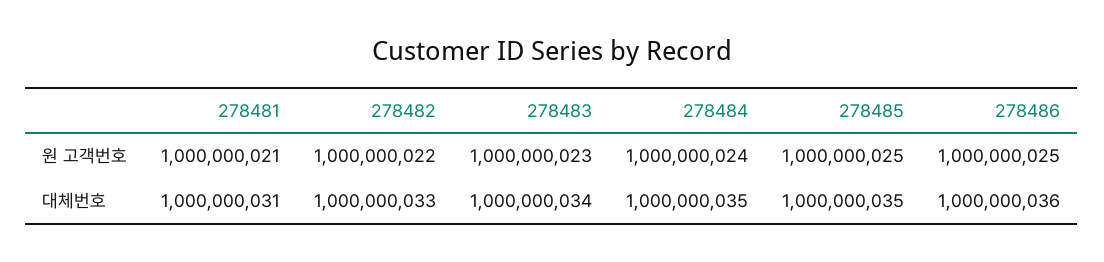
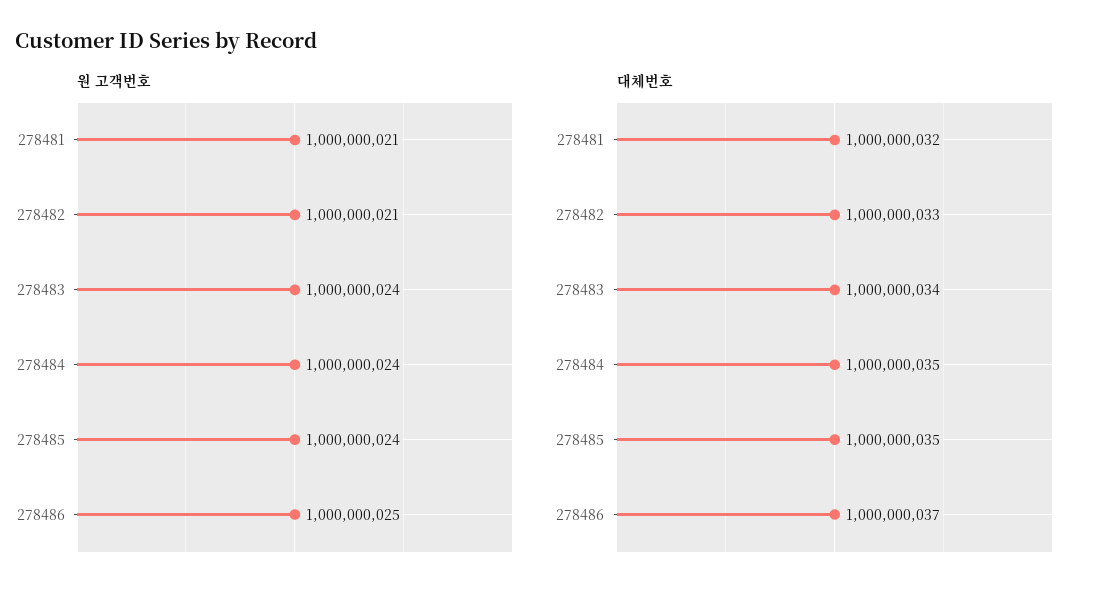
원 고객번호, 278482: 1000000022 -> 1000000021
원 고객번호, 278483: 1000000023 -> 1000000024
원 고객번호, 278485: 1000000025 -> 1000000024
대체번호, 278481: 1000000031 -> 1000000032
대체번호, 278486: 1000000036 -> 1000000037

